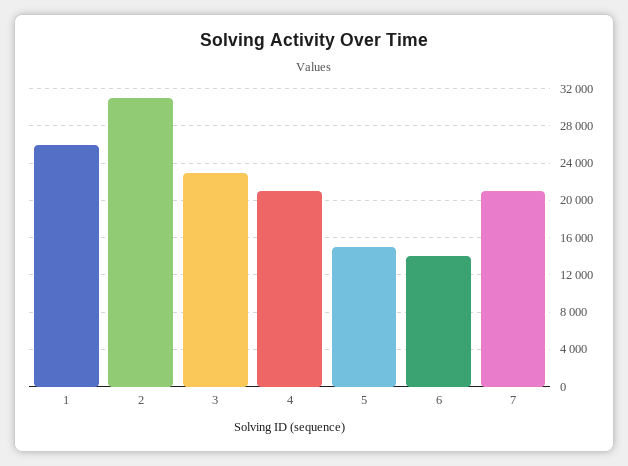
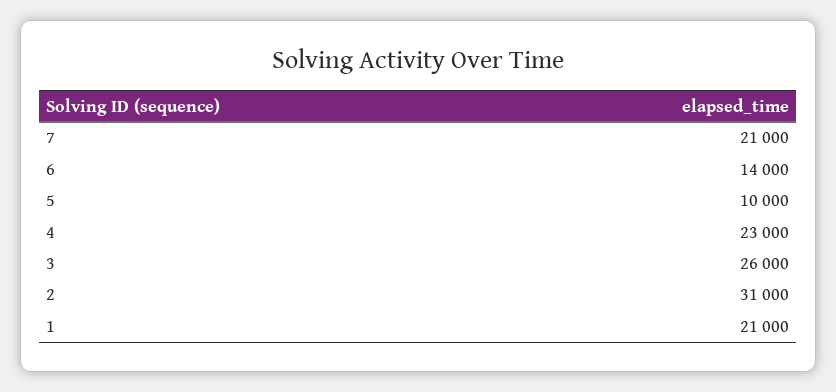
1: 26000 -> 21000
3: 23000 -> 26000
4: 21000 -> 23000
5: 15000 -> 10000

